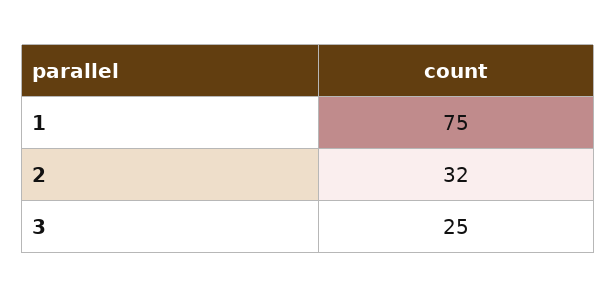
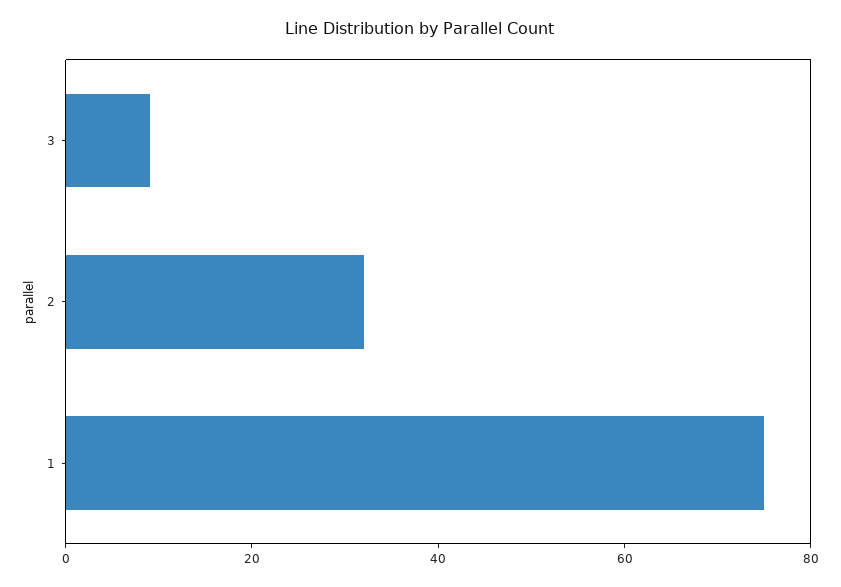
3: 25 -> 10

